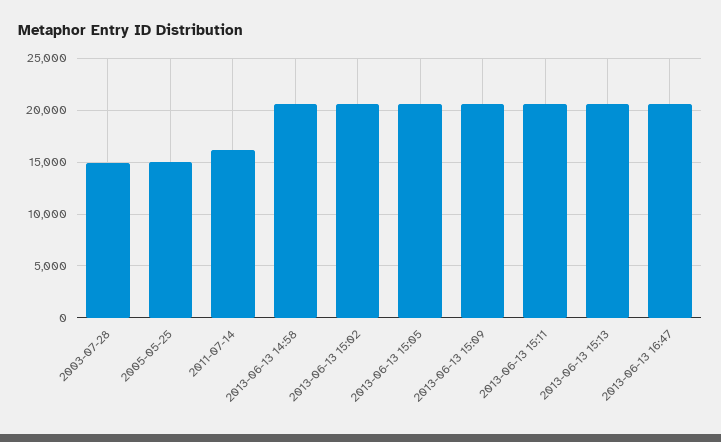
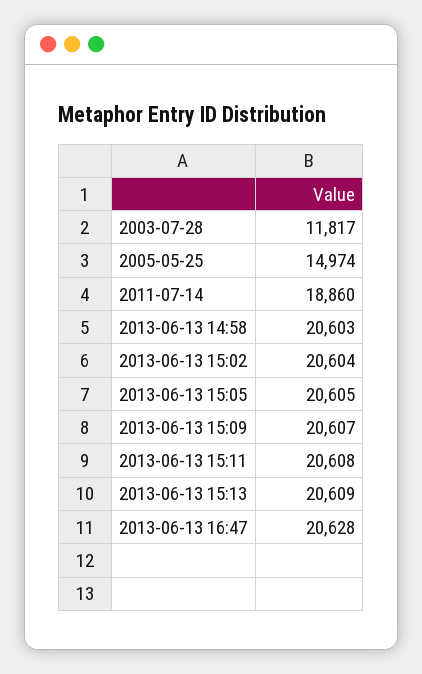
2003-07-28: 15000 -> 11817
2011-07-14: 16000 -> 18860

